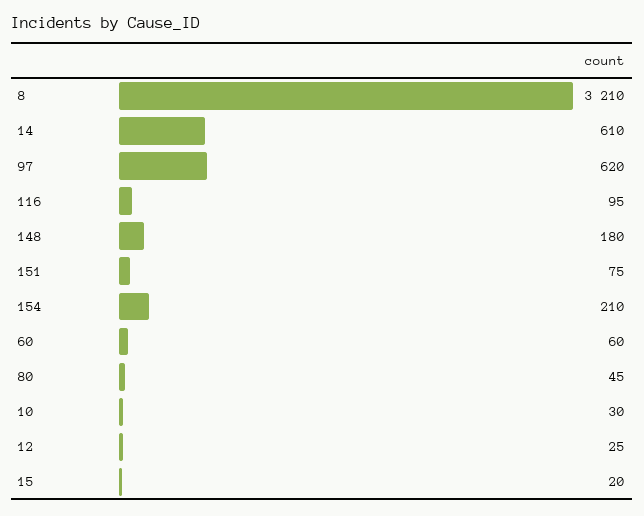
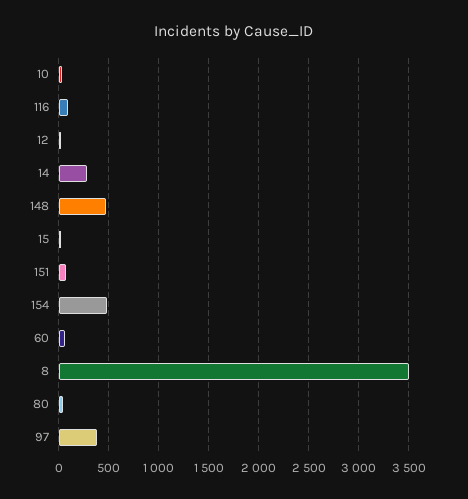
8: 3210 -> 3500
14: 610 -> 300
97: 620 -> 400
148: 180 -> 500
154: 210 -> 500

